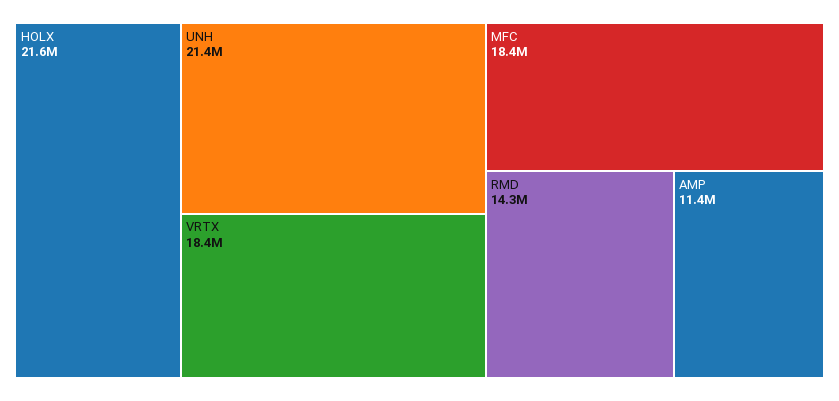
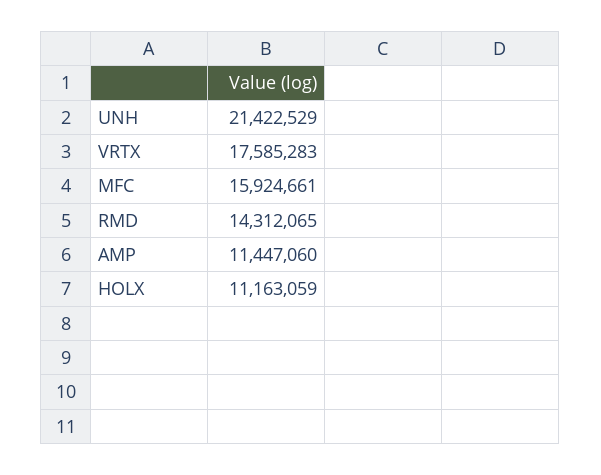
HOLX: 21600000 -> 11163059
VRTX: 18400000 -> 17585283
MFC: 18400000 -> 15924661

